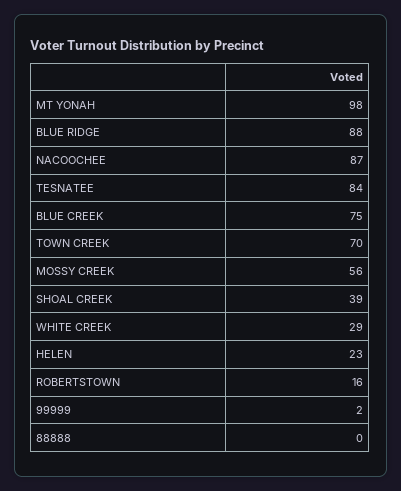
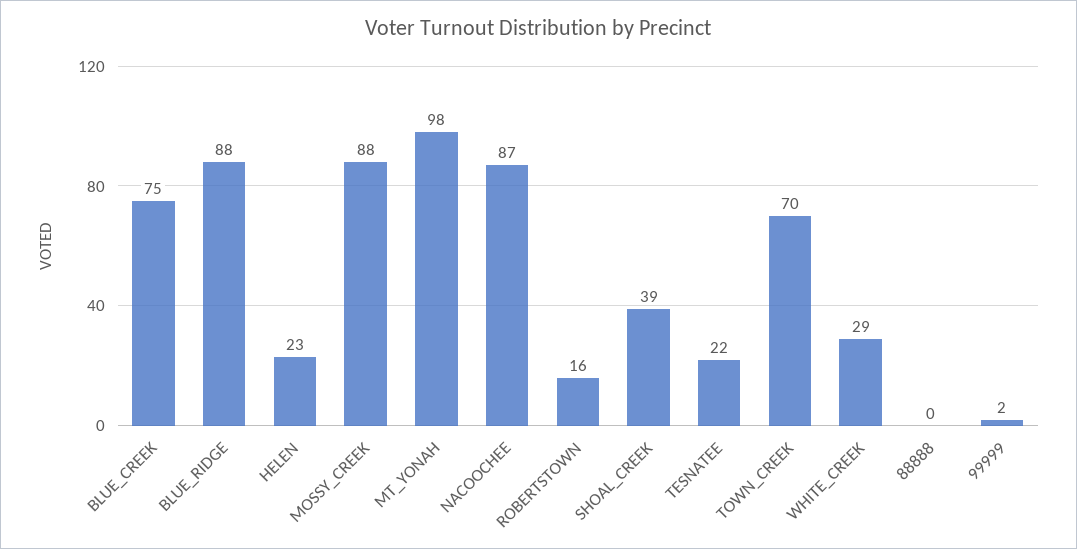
TESNATEE: 84 -> 22
MOSSY CREEK: 56 -> 88

